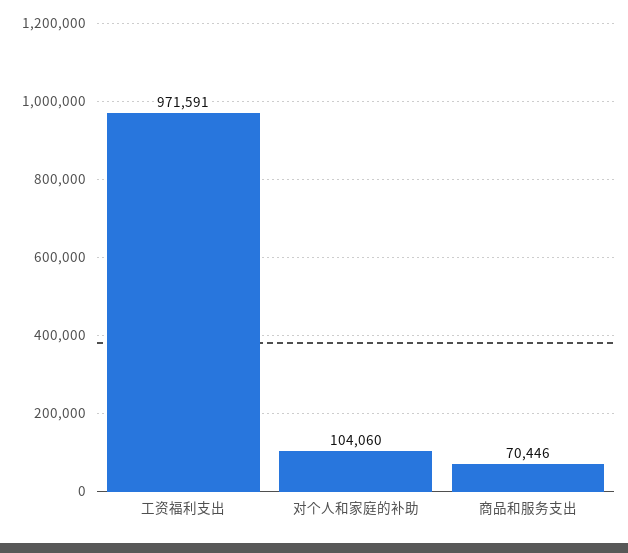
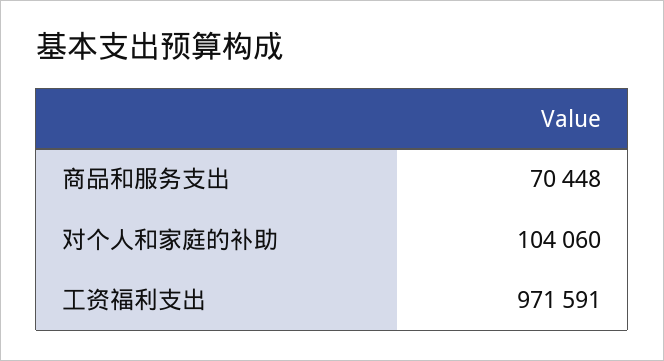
商品和服务支出: 70446 -> 70448

